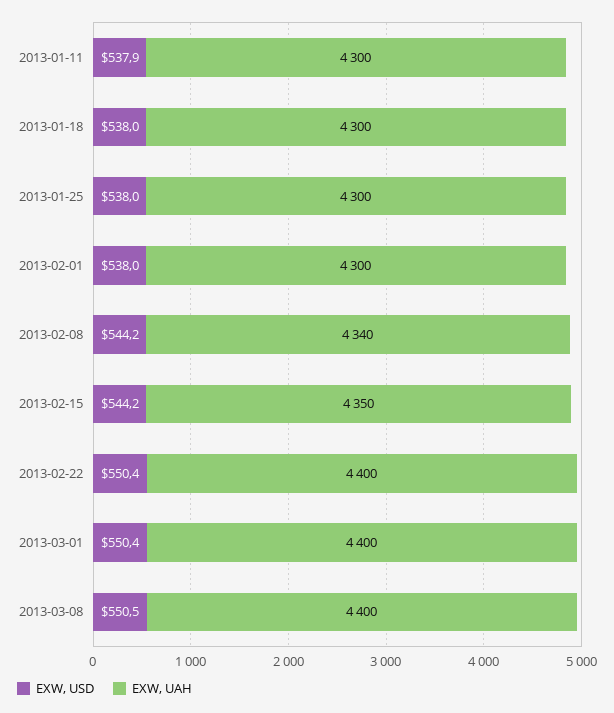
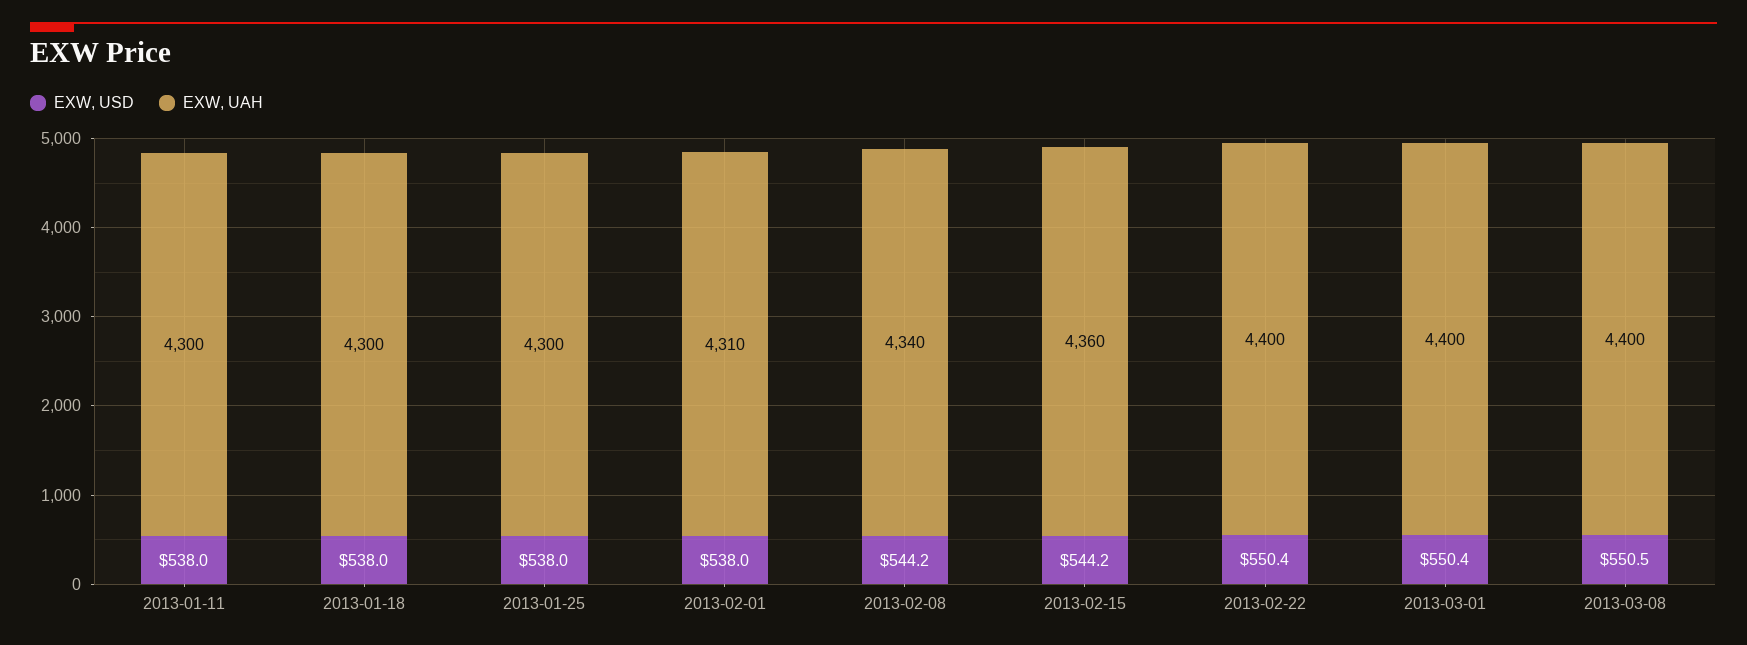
EXW, USD, 2013-01-11: 537.9 -> 538
EXW, UAH, 2013-02-01: 4300 -> 4310
EXW, UAH, 2013-02-15: 4350 -> 4360

